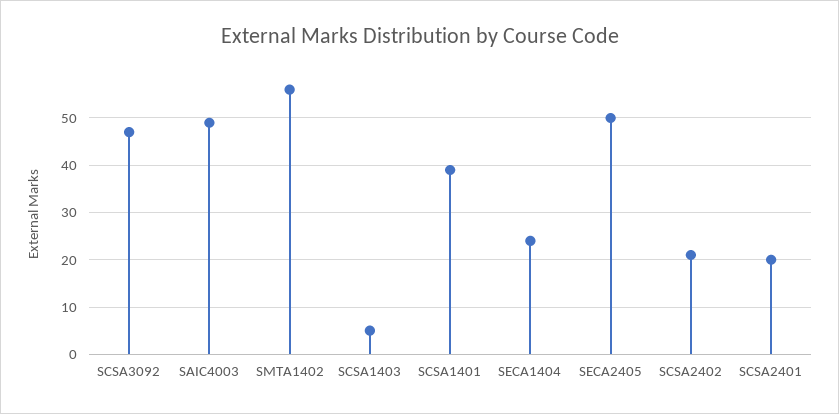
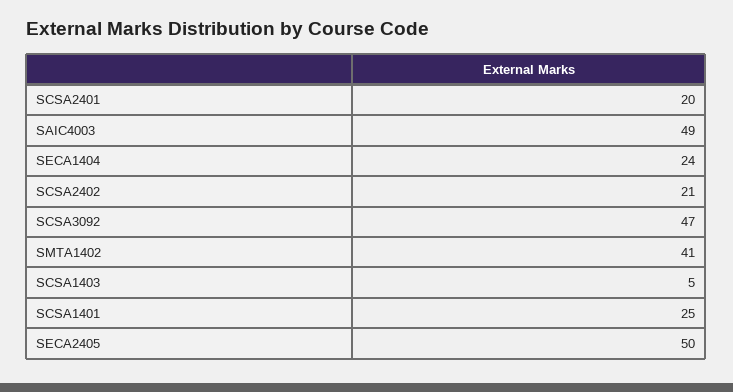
SMTA1402: 55 -> 41
SCSA1401: 40 -> 25

